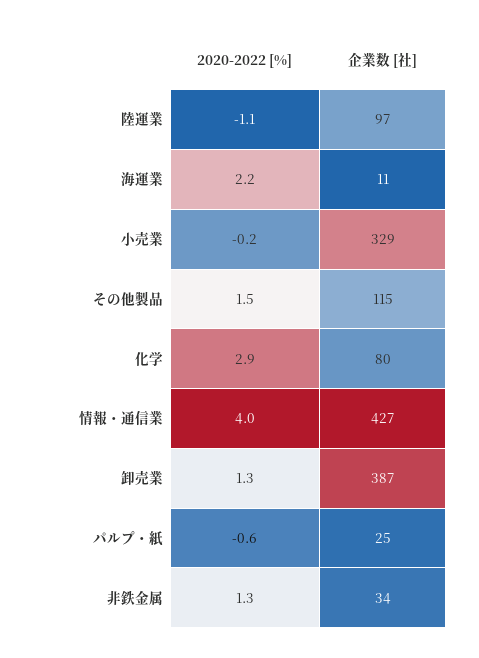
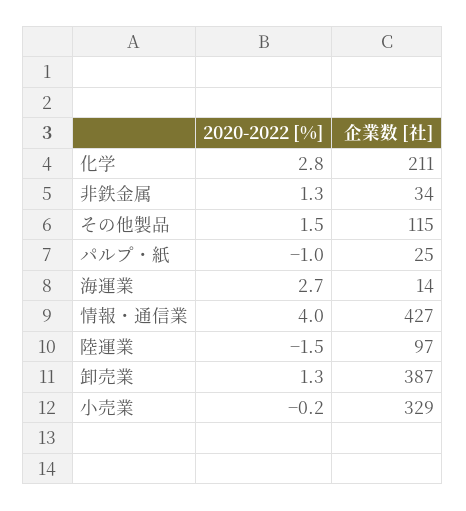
2020-2022 [%], 陸運業: -1.1 -> -1.5
2020-2022 [%], 海運業: 2.2 -> 2.7
企業数 [社], 海運業: 11 -> 14
2020-2022 [%], 化学: 2.9 -> 2.8
企業数 [社], 化学: 80 -> 211
2020-2022 [%], パルプ・紙: -0.6 -> -1

